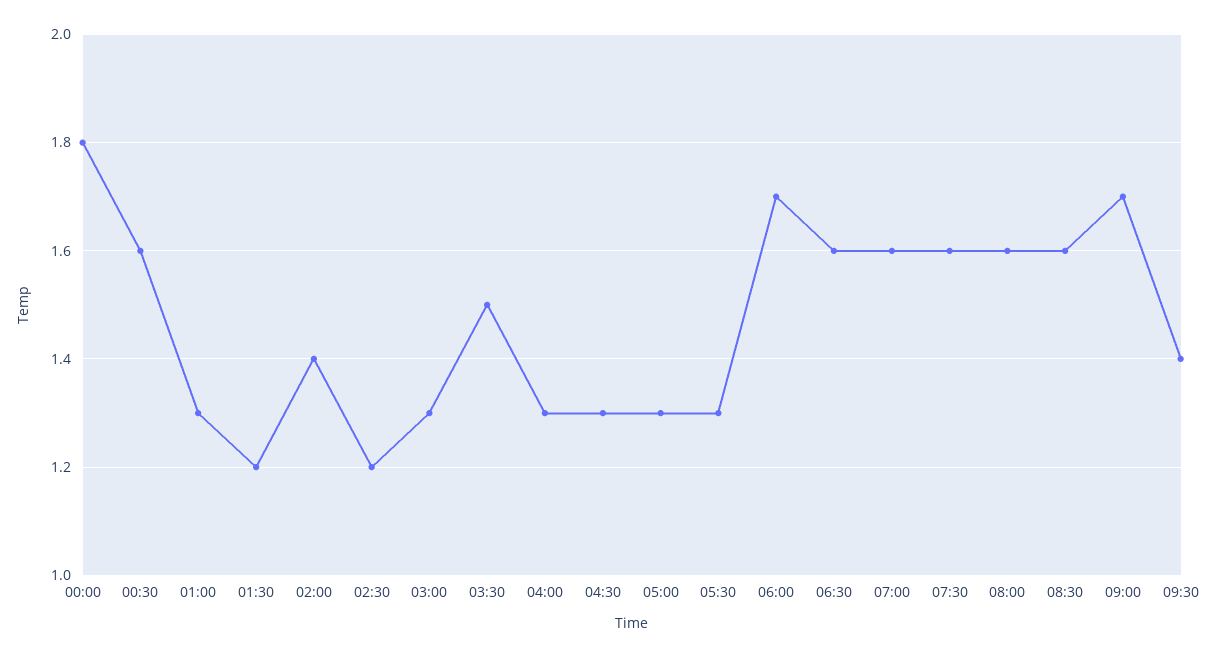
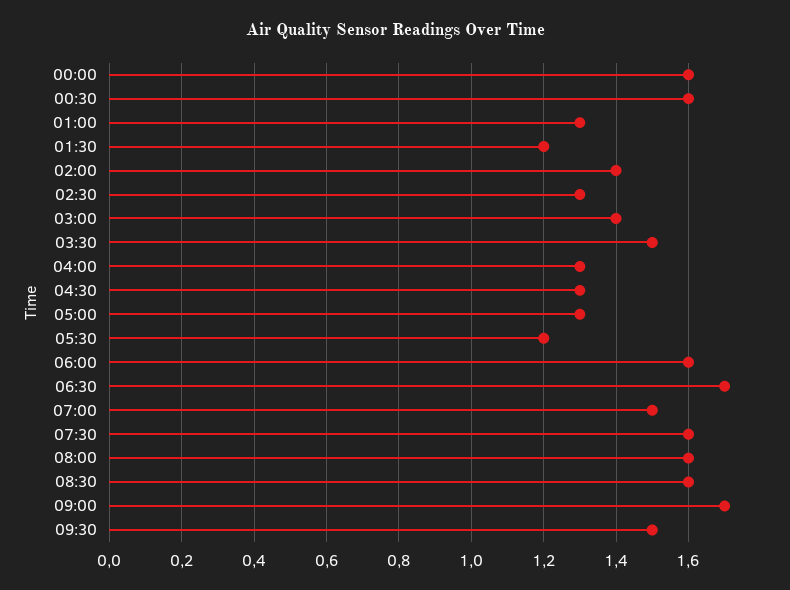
00:00: 1.8 -> 1.6
02:30: 1.2 -> 1.3
03:00: 1.3 -> 1.4
05:30: 1.3 -> 1.2
06:00: 1.7 -> 1.6
06:30: 1.6 -> 1.7
07:00: 1.6 -> 1.5
09:30: 1.4 -> 1.5

